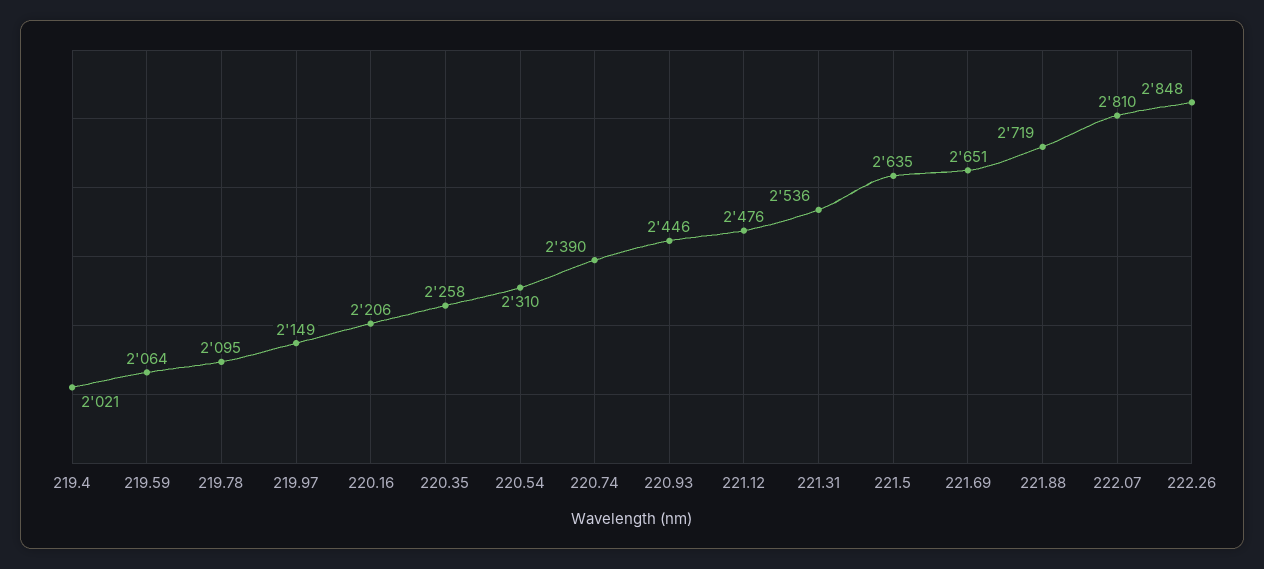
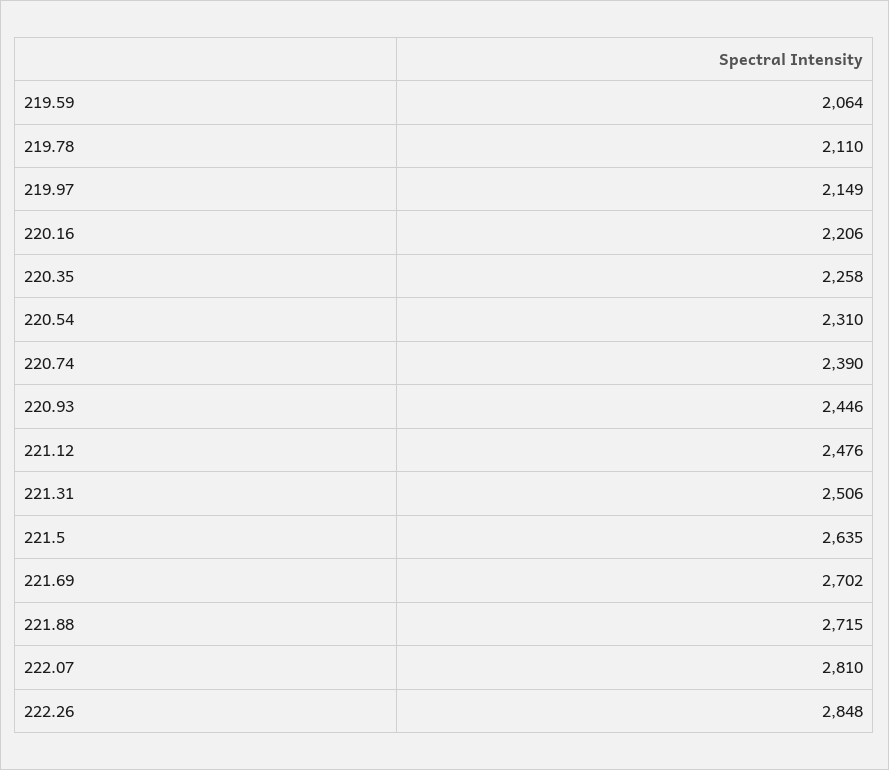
219.4: 2021 -> none
219.78: 2095 -> 2110
221.31: 2536 -> 2506
221.69: 2651 -> 2702
221.88: 2719 -> 2715

